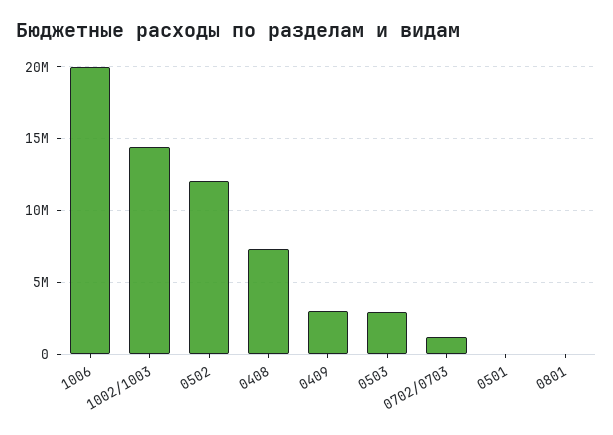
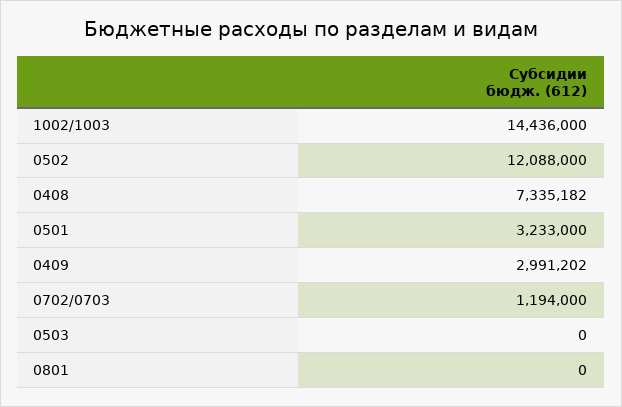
1006: 20000000 -> none
0503: 3000000 -> 0
0501: 0 -> 3233000

